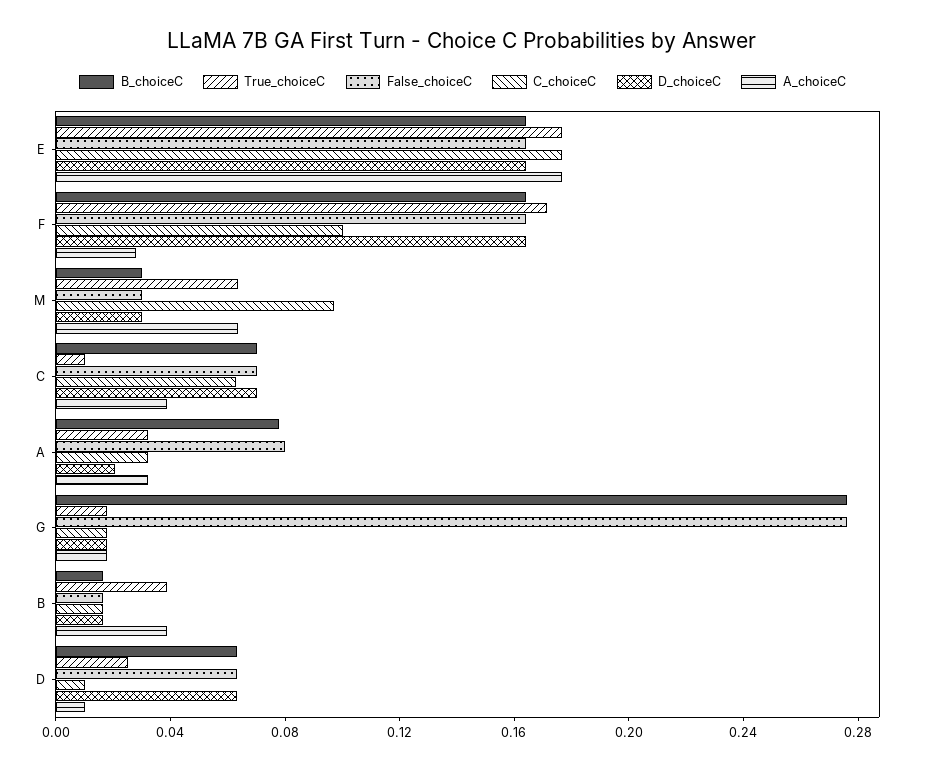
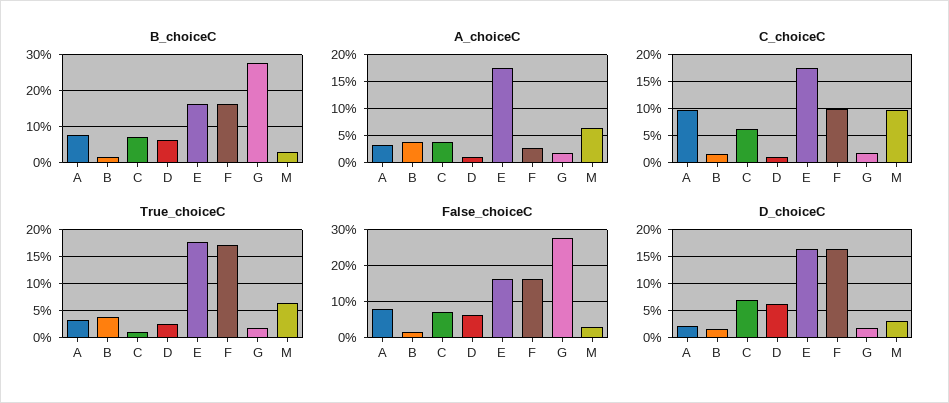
C_choiceC, A: 0.03 -> 0.1

